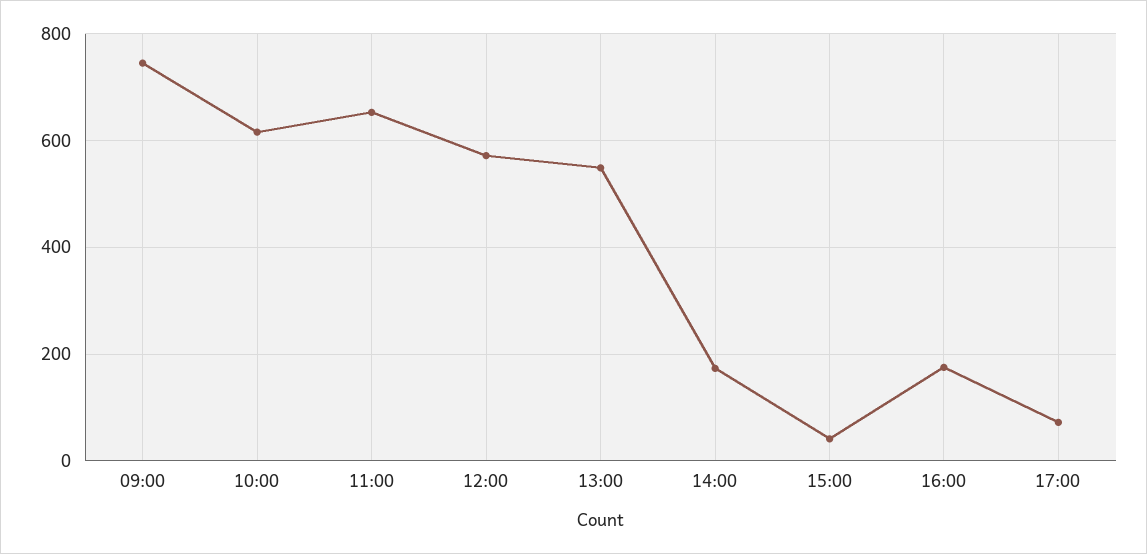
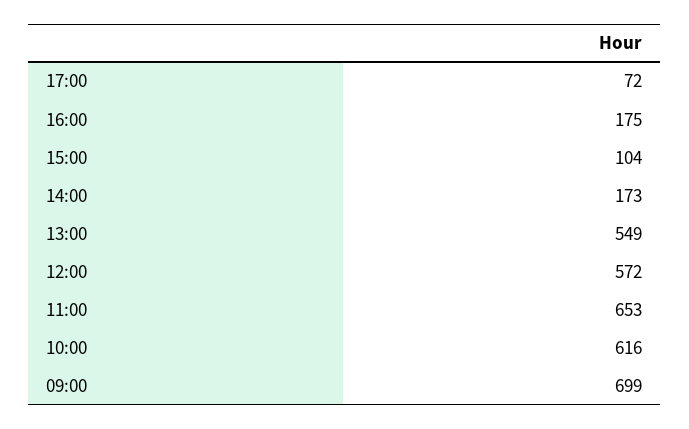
09:00: 740 -> 699
15:00: 40 -> 104

